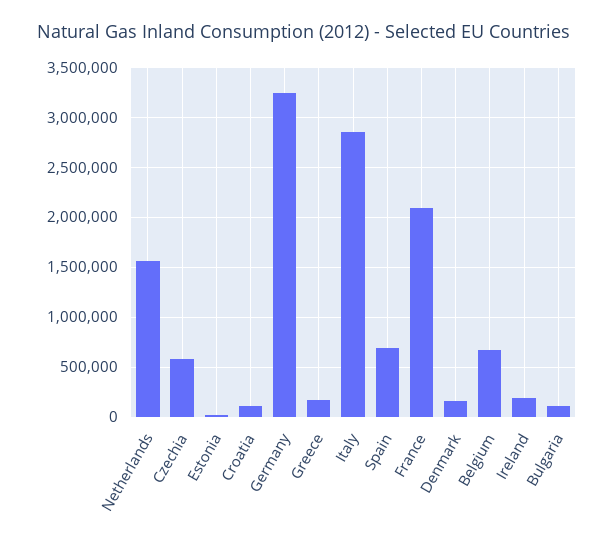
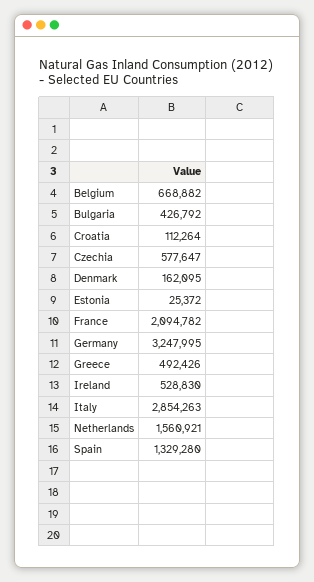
Greece: 200000 -> 492426
Spain: 700000 -> 1329280
Ireland: 200000 -> 528830
Bulgaria: 100000 -> 426792

